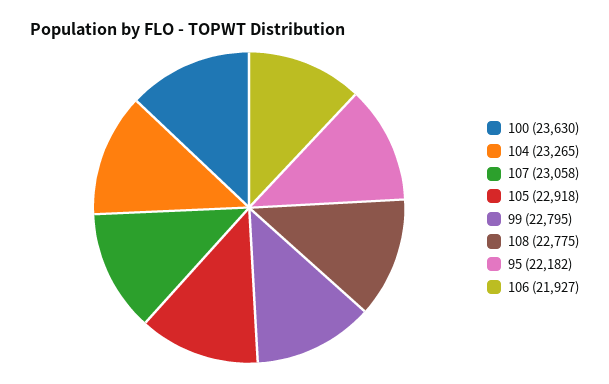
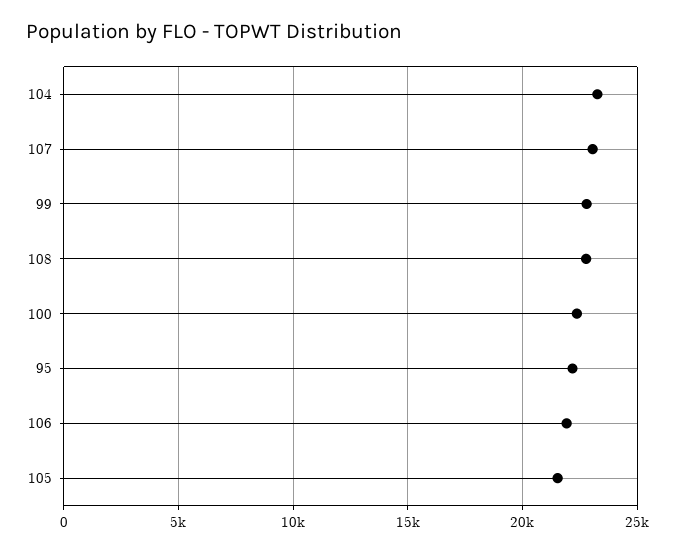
100: 23630 -> 22500
105: 22918 -> 21500

